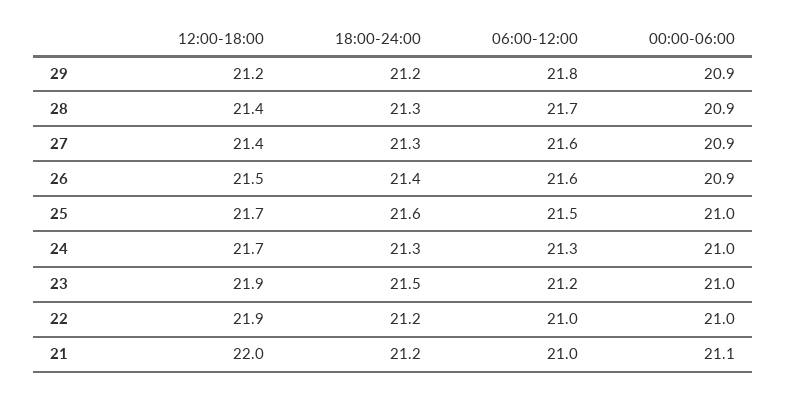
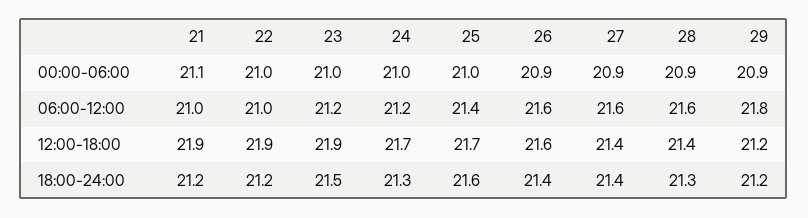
06:00-12:00, 28: 21.7 -> 21.6
18:00-24:00, 27: 21.3 -> 21.4
12:00-18:00, 26: 21.5 -> 21.6
06:00-12:00, 25: 21.5 -> 21.4
06:00-12:00, 24: 21.3 -> 21.2
12:00-18:00, 21: 22 -> 21.9

